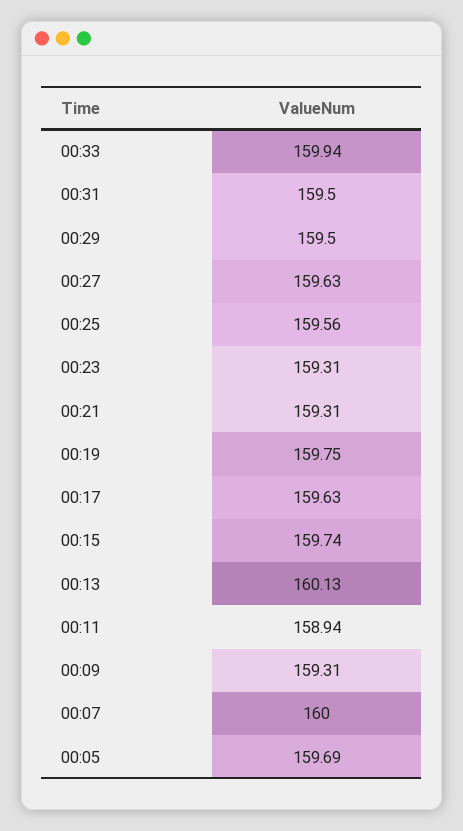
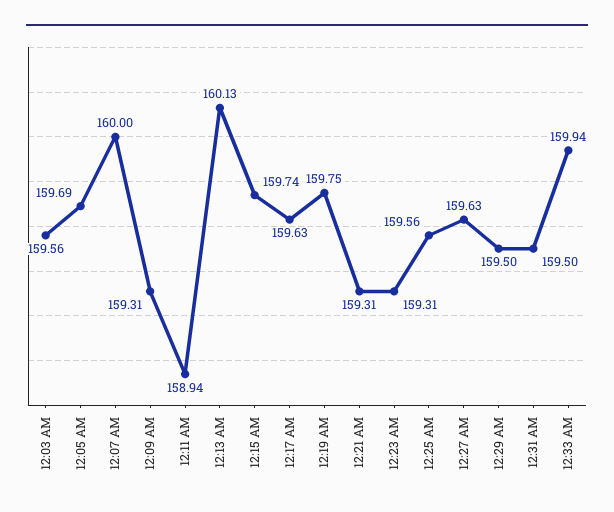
12:03 AM: none -> 159.56

